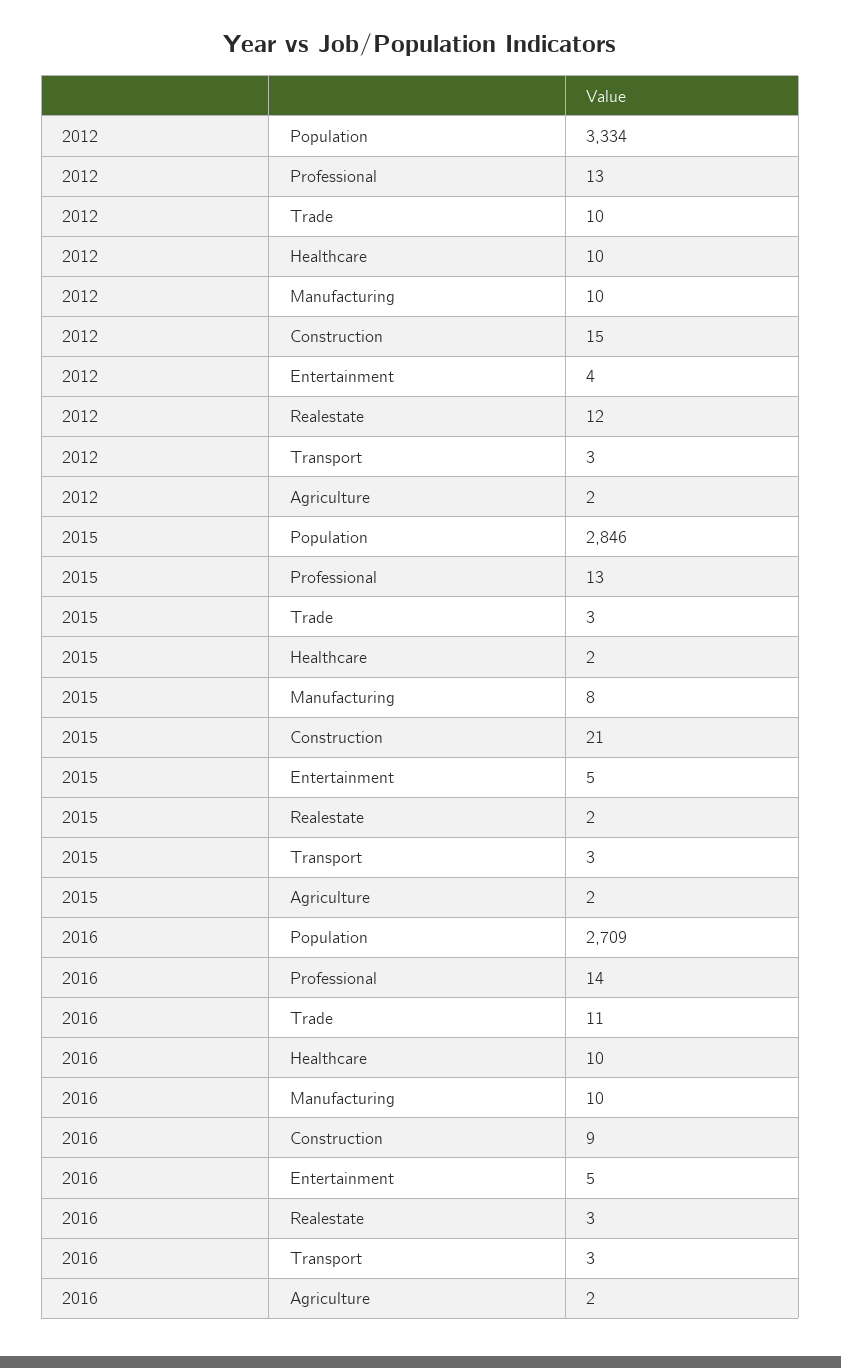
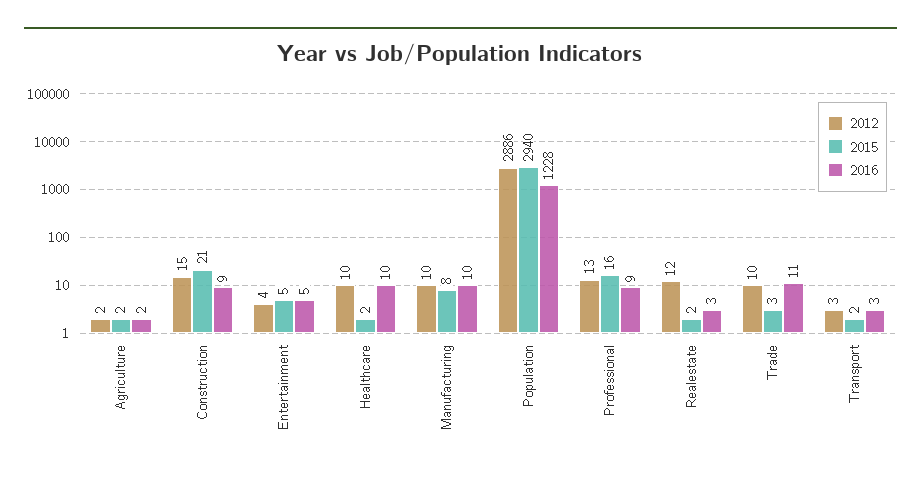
2012, Population: 3334 -> 2886
2015, Population: 2846 -> 2940
2015, Professional: 13 -> 16
2015, Transport: 3 -> 2
2016, Population: 2709 -> 1228
2016, Professional: 14 -> 9

